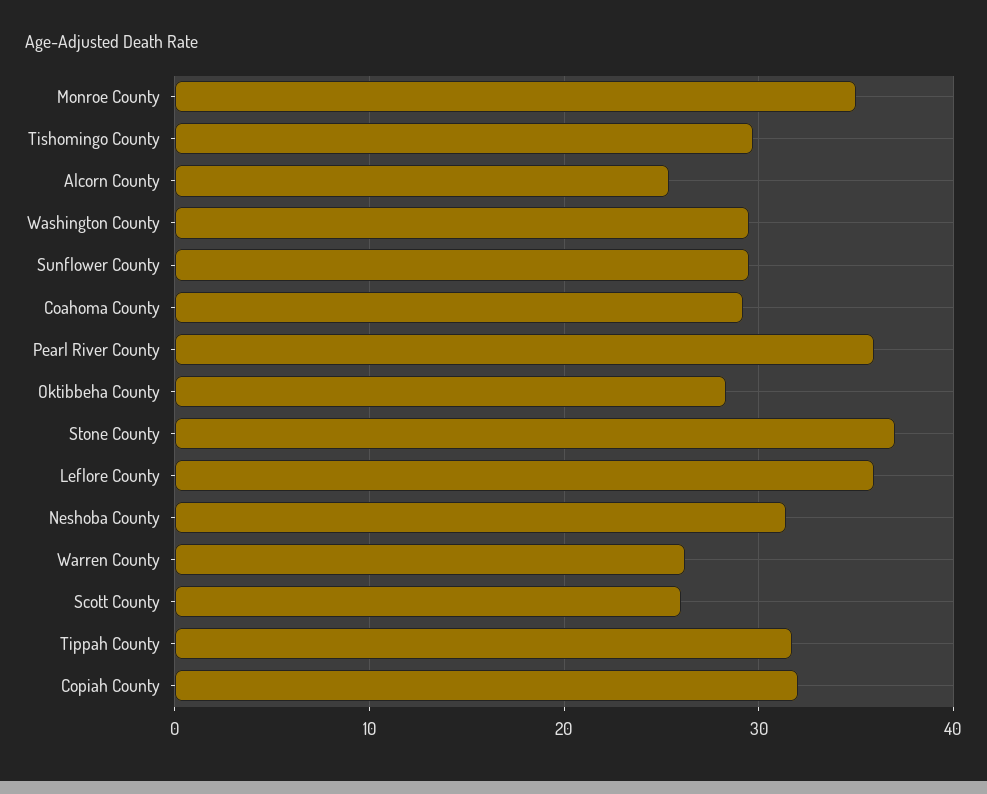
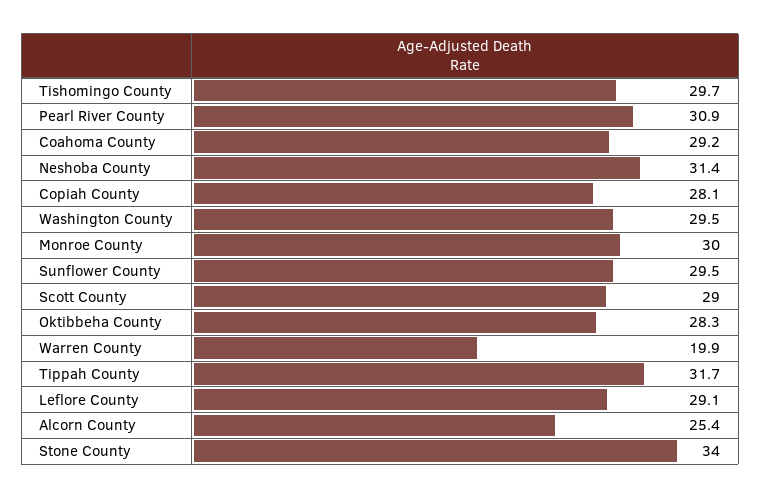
Monroe County: 35 -> 30
Pearl River County: 36 -> 30.9
Stone County: 37 -> 34
Leflore County: 36 -> 29.1
Warren County: 26 -> 19.9
Scott County: 26 -> 29
Copiah County: 32 -> 28.1

